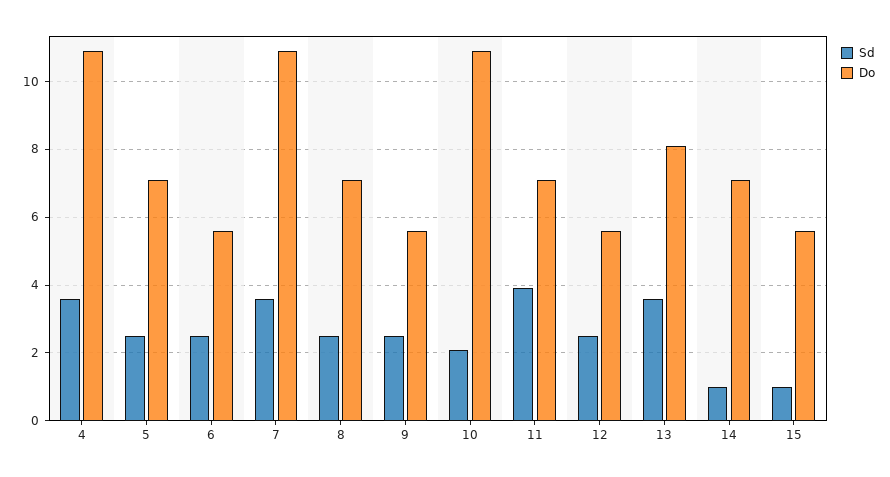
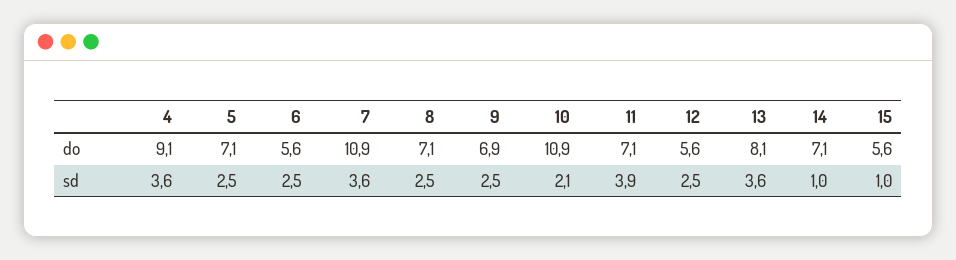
Do, 4: 11 -> 9.1
Do, 9: 5.5 -> 6.9

